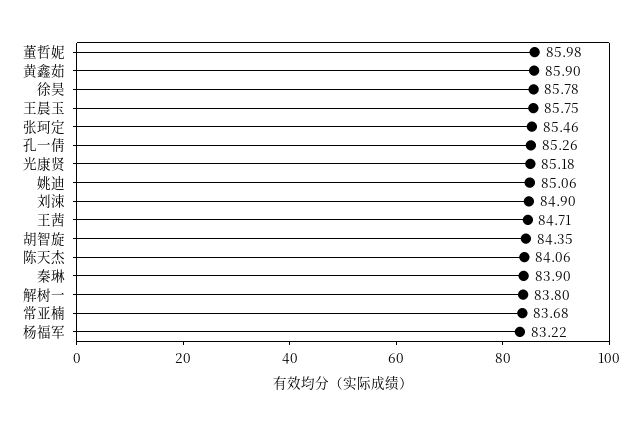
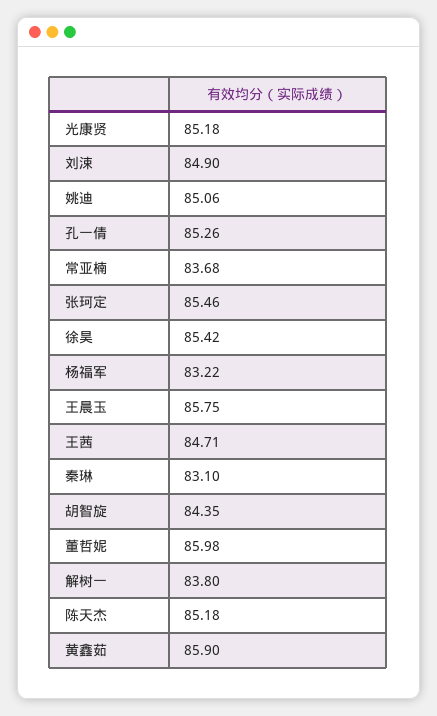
徐昊: 85.78 -> 85.42
陈天杰: 84.06 -> 85.18
秦琳: 83.9 -> 83.1

